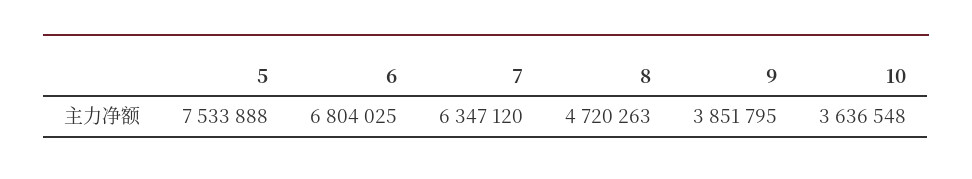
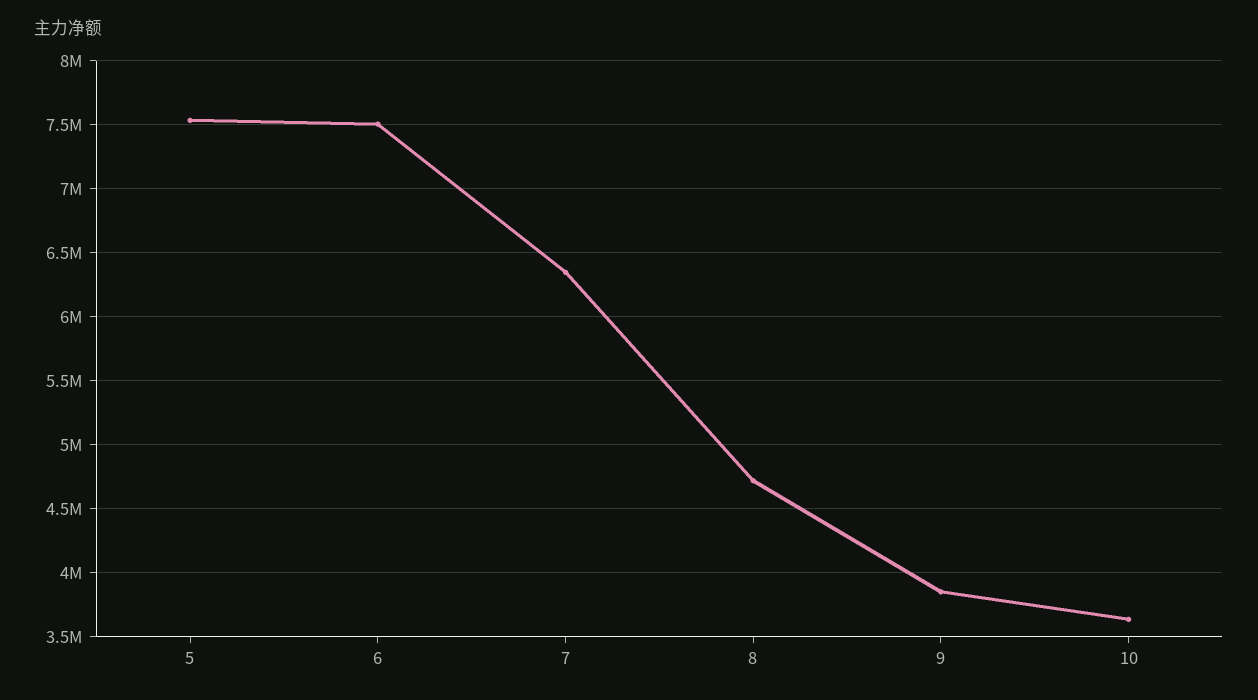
6: 6804025 -> 7500000

